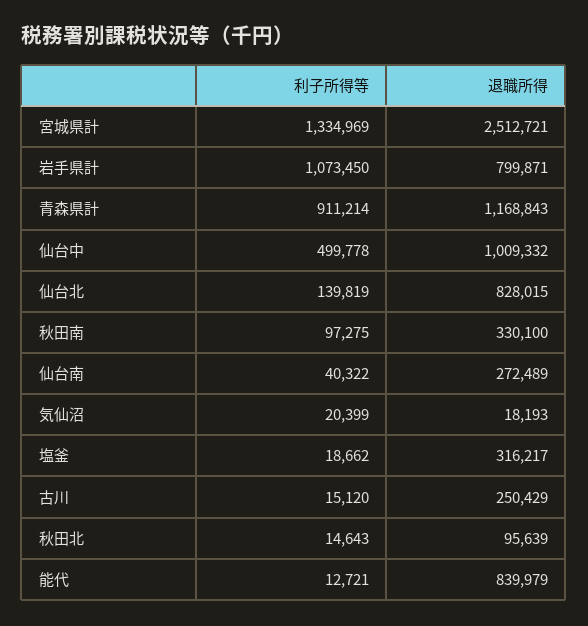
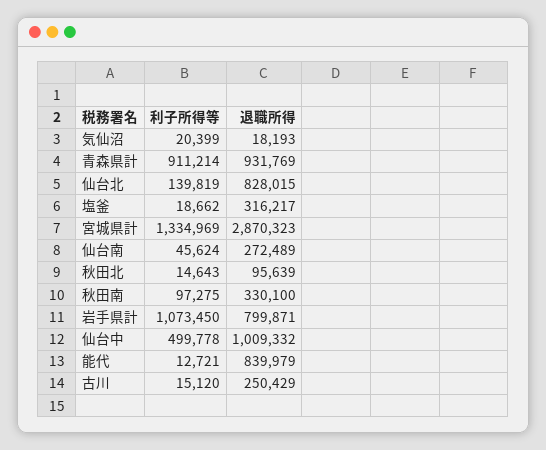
退職所得, 宮城県計: 2512721 -> 2870323
退職所得, 青森県計: 1168843 -> 931769
利子所得等, 仙台南: 40322 -> 45624

